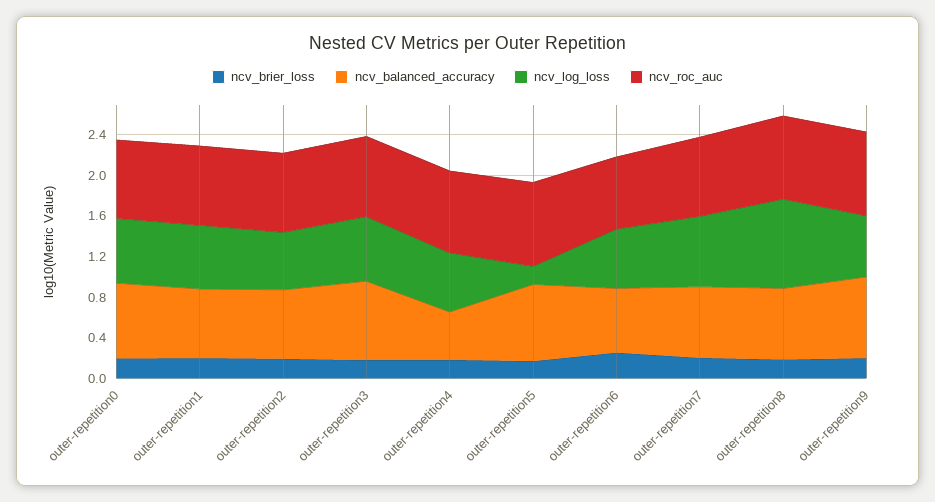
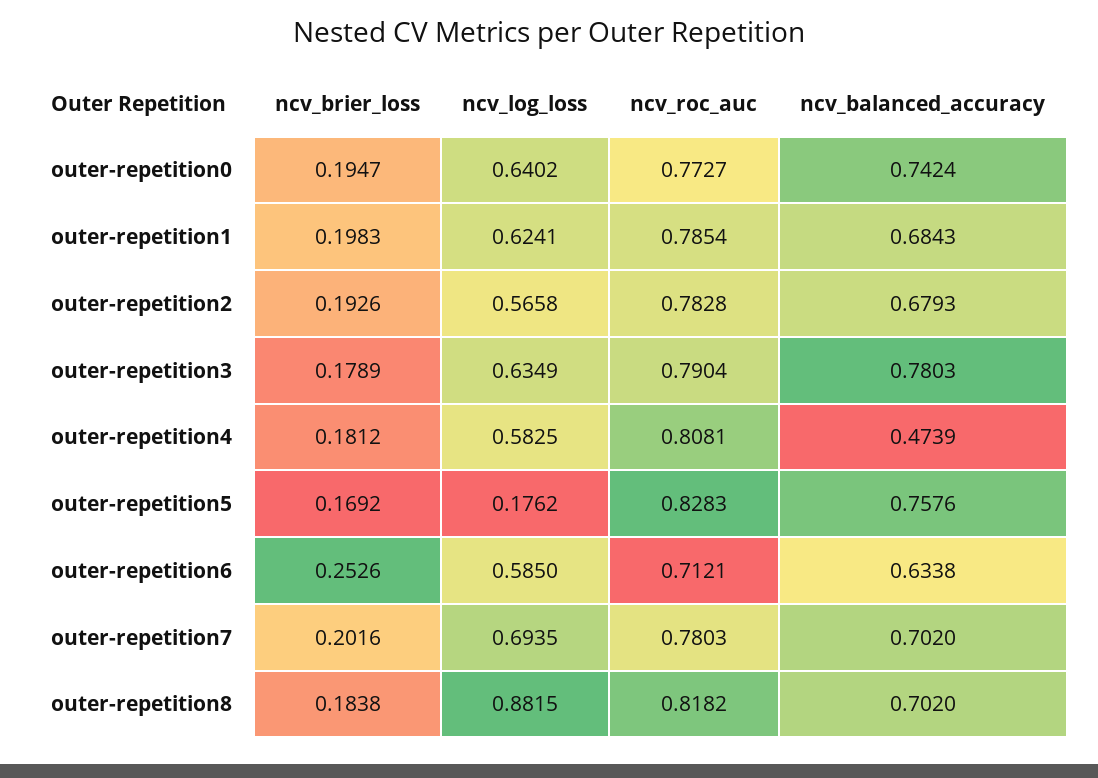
ncv_brier_loss, outer-repetition9: 0.2 -> none
ncv_balanced_accuracy, outer-repetition9: 0.8 -> none
ncv_log_loss, outer-repetition9: 0.6 -> none
ncv_roc_auc, outer-repetition9: 0.8 -> none

